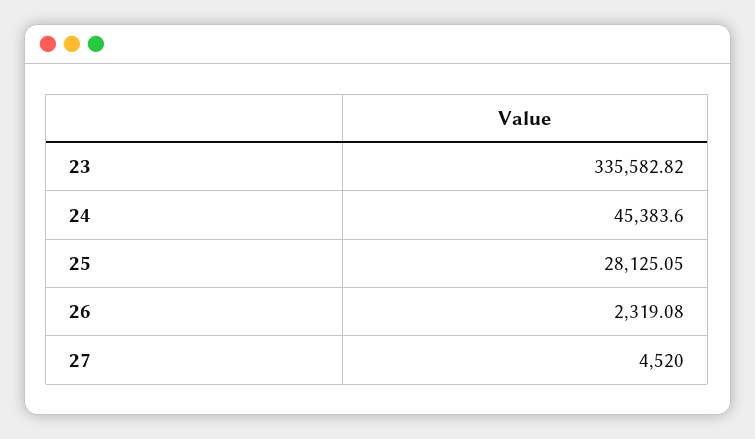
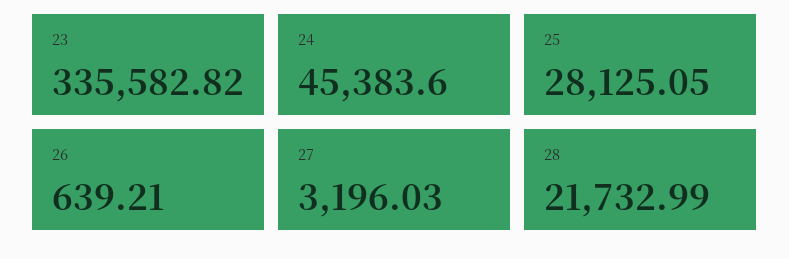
26: 2319.08 -> 639.21
27: 4520 -> 3196.03
28: none -> 21732.99

